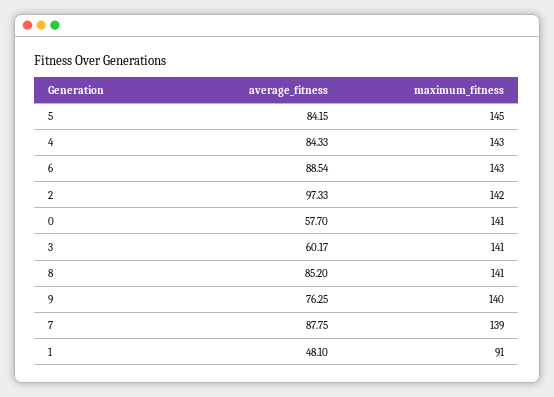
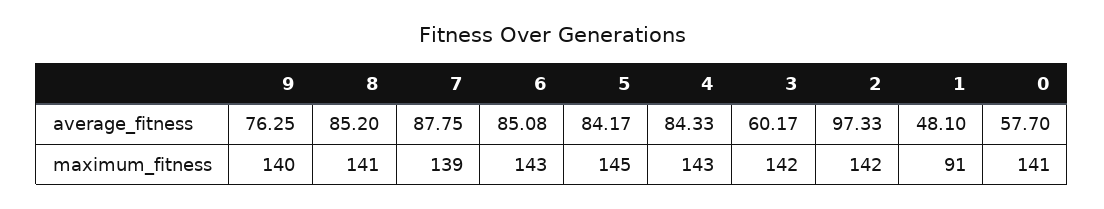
average_fitness, 5: 84.15 -> 84.17
average_fitness, 6: 88.54 -> 85.08
maximum_fitness, 3: 141 -> 142

